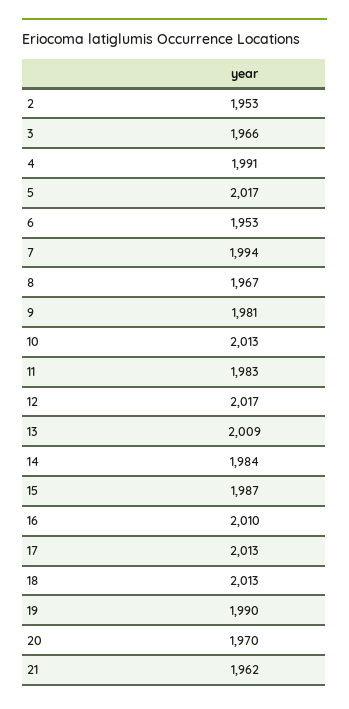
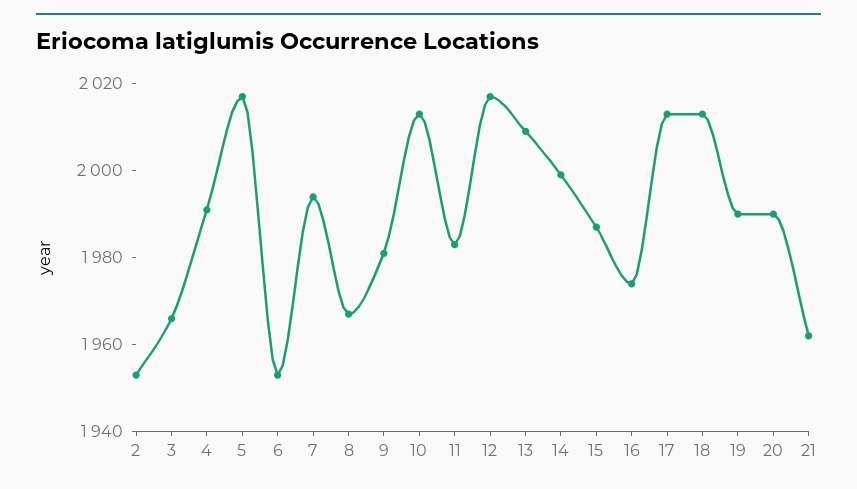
14: 1984 -> 2000
16: 2010 -> 1975
20: 1970 -> 1990

